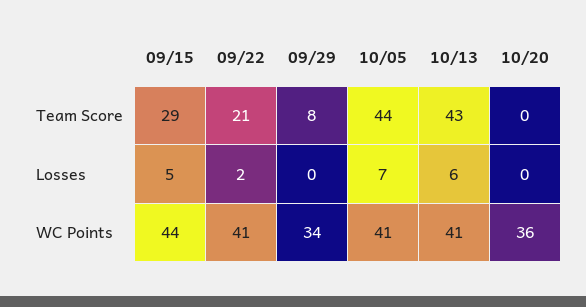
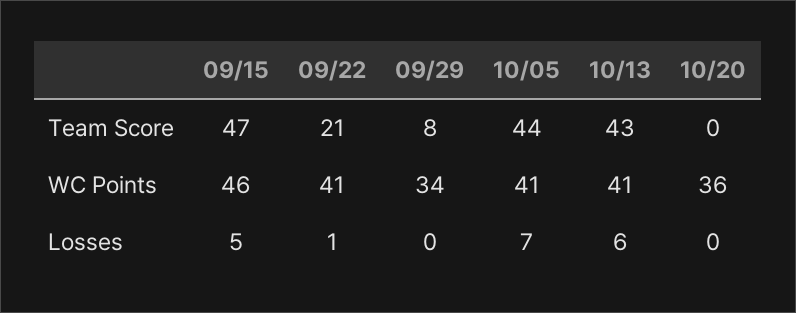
09/15, Team Score: 29 -> 47
09/22, Losses: 2 -> 1
09/15, WC Points: 44 -> 46

